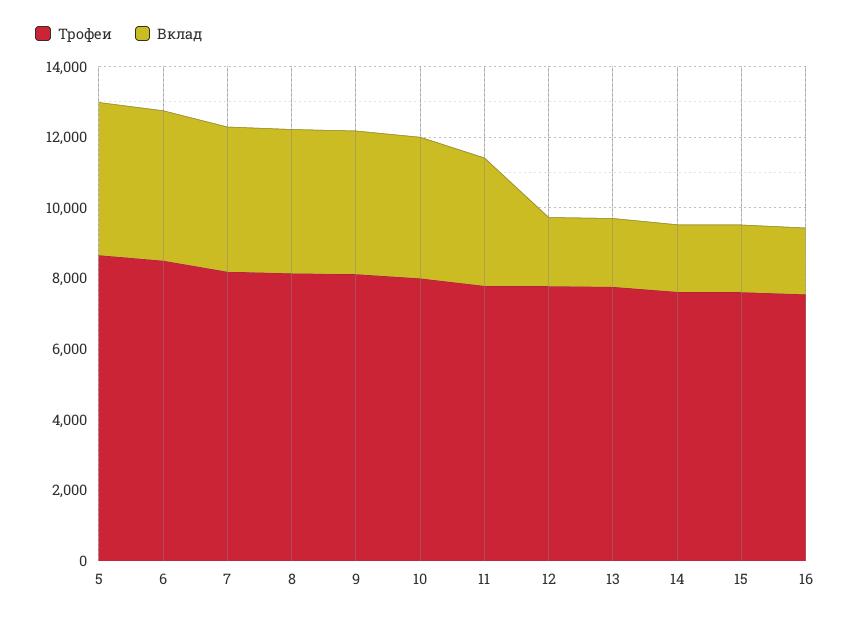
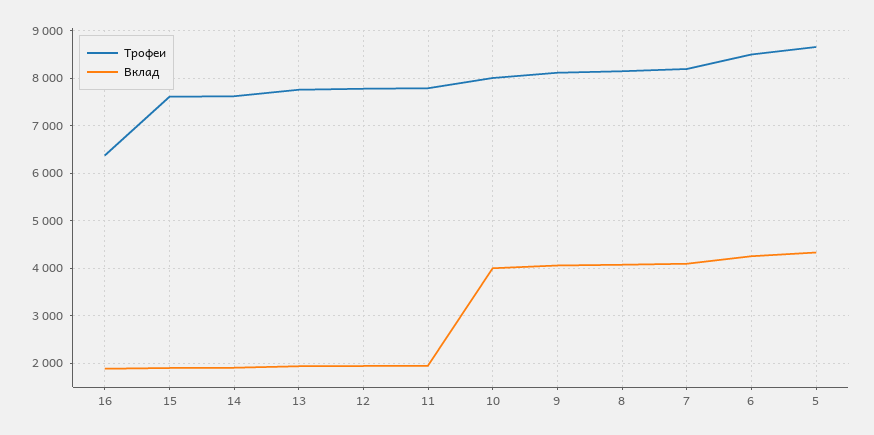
Вклад, 11: 3500 -> 2000
Трофеи, 16: 7500 -> 6400

